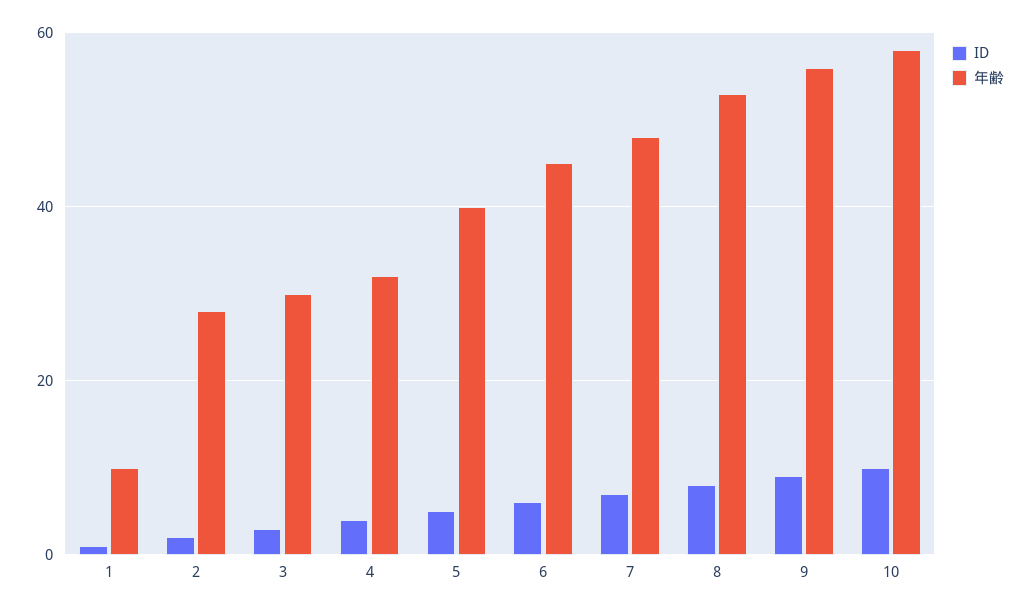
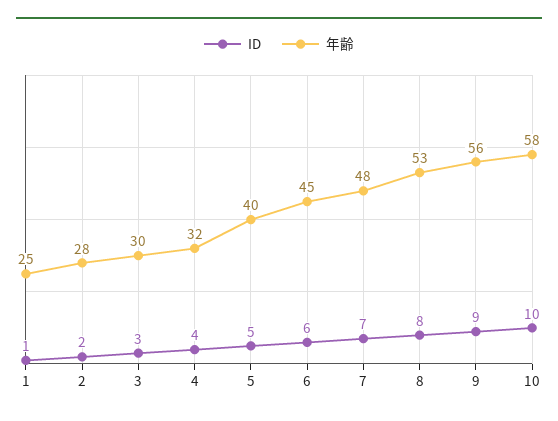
年齢, 1: 10 -> 25

